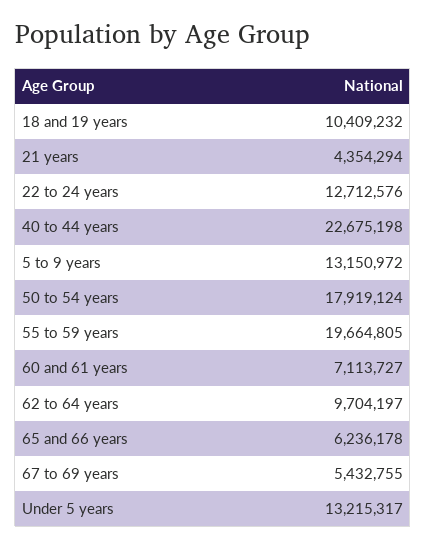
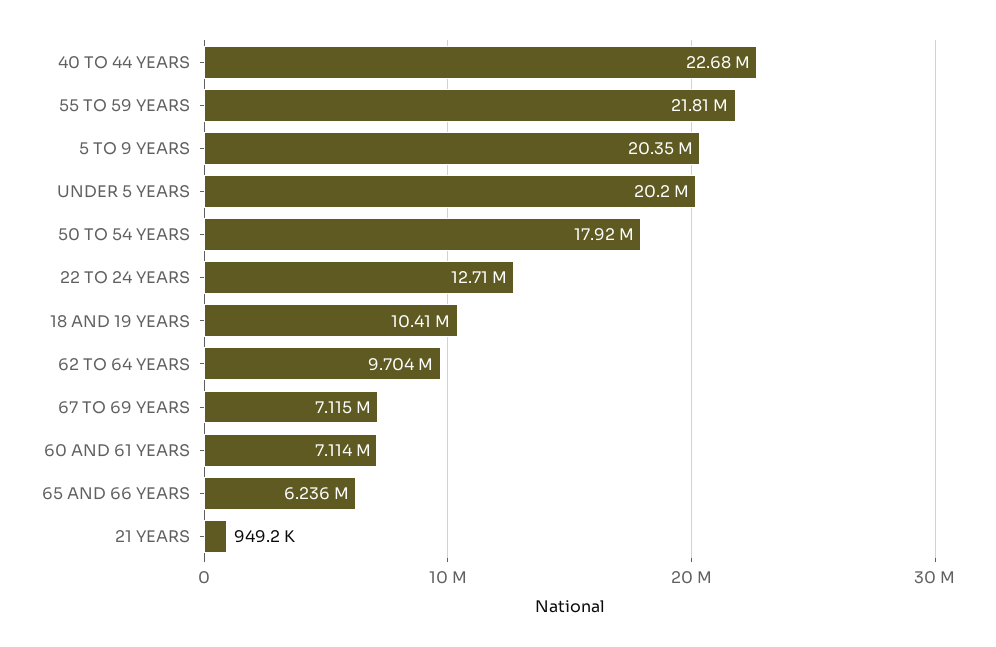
21 years: 4354294 -> 949200
5 to 9 years: 13150972 -> 20350000
55 to 59 years: 19664805 -> 21810000
67 to 69 years: 5432755 -> 7115000
Under 5 years: 13215317 -> 20200000

